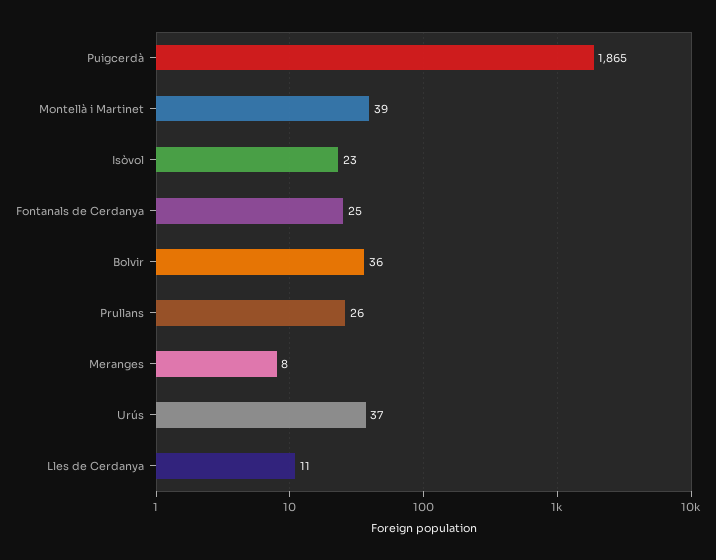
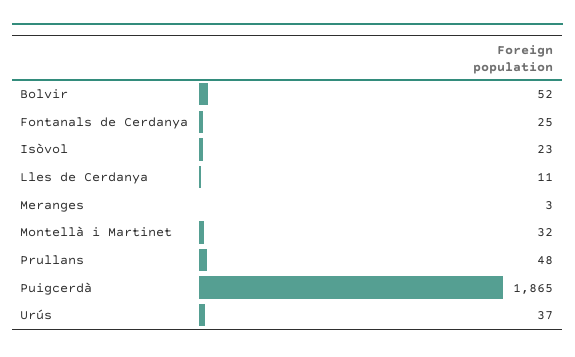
Montellà i Martinet: 39 -> 32
Bolvir: 36 -> 52
Prullans: 26 -> 48
Meranges: 8 -> 3

